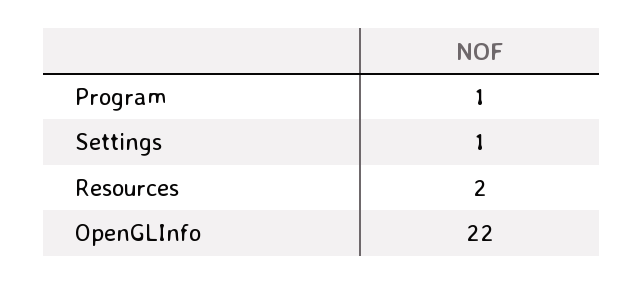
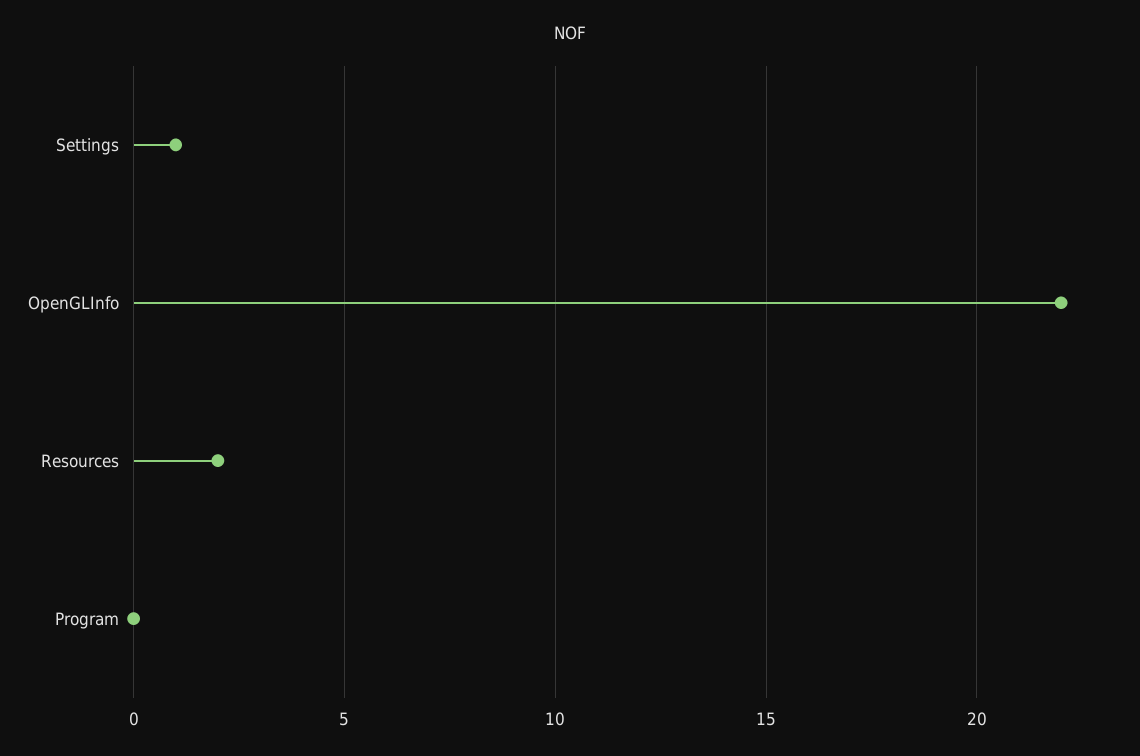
Program: 1 -> 0

